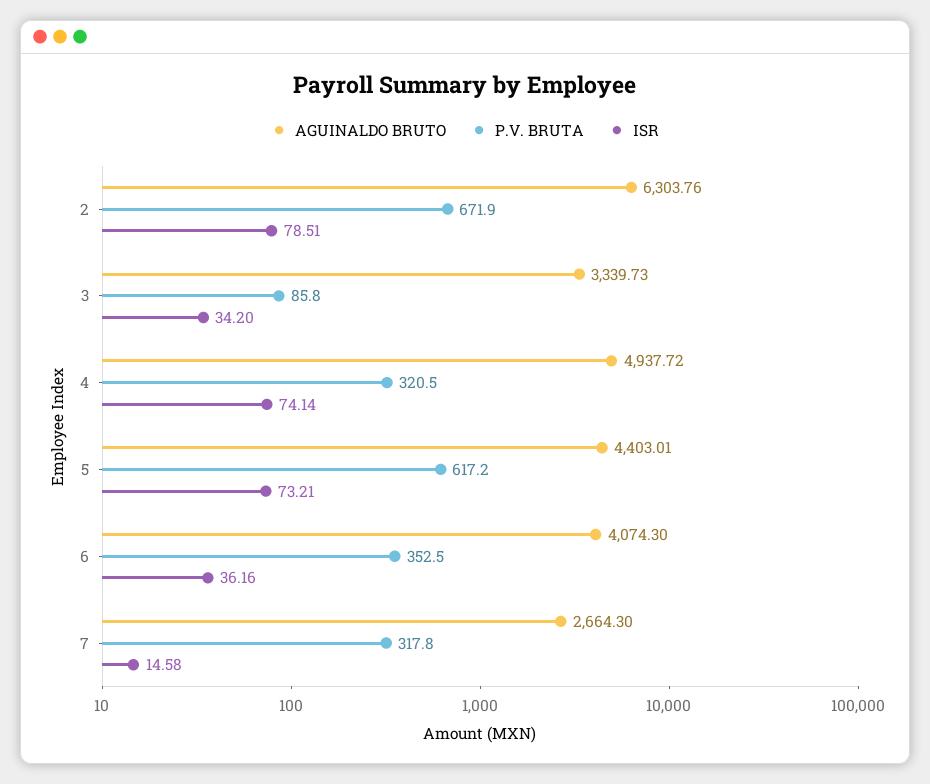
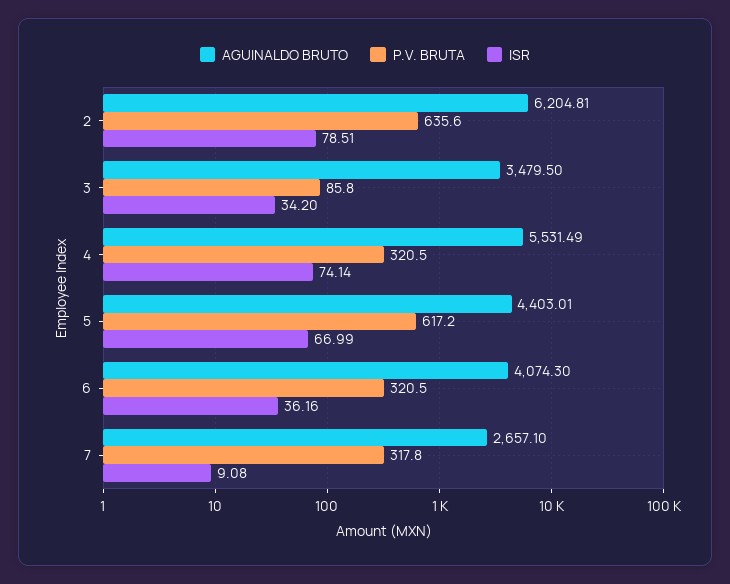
AGUINALDO BRUTO, 2: 6303.76 -> 6204.81
P.V. BRUTA, 2: 671.9 -> 635.6
AGUINALDO BRUTO, 3: 3339.73 -> 3479.5
AGUINALDO BRUTO, 4: 4937.72 -> 5531.49
ISR, 5: 73.21 -> 66.99
P.V. BRUTA, 6: 352.5 -> 320.5
AGUINALDO BRUTO, 7: 2664.3 -> 2657.1
ISR, 7: 14.58 -> 9.08

